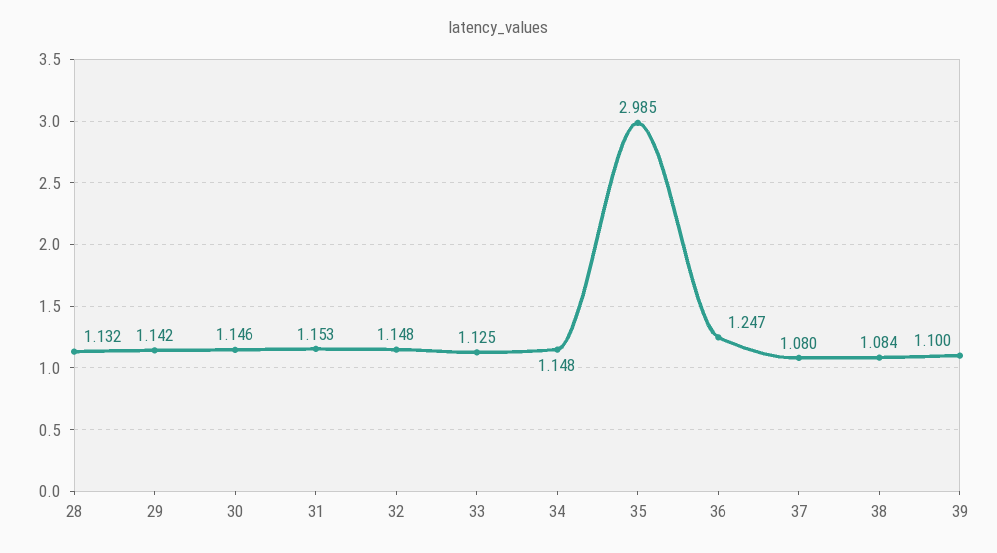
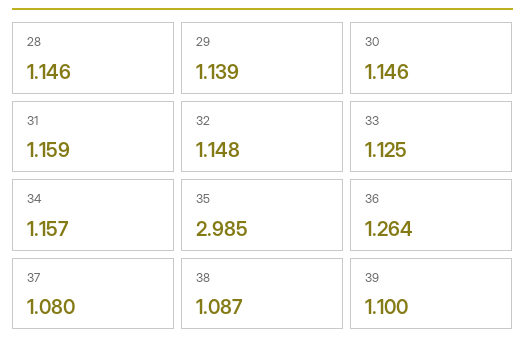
28: 1.132 -> 1.146
29: 1.142 -> 1.139
31: 1.153 -> 1.159
34: 1.148 -> 1.157
36: 1.247 -> 1.264
38: 1.084 -> 1.087

